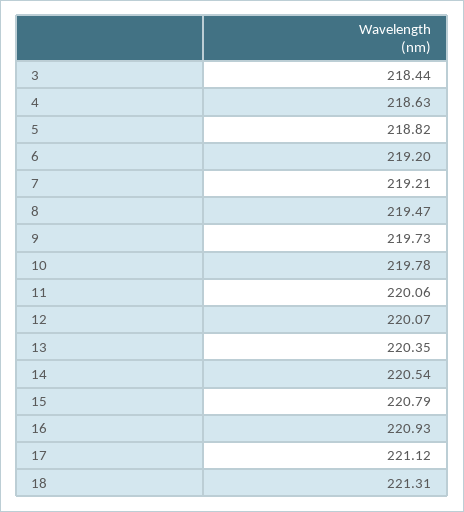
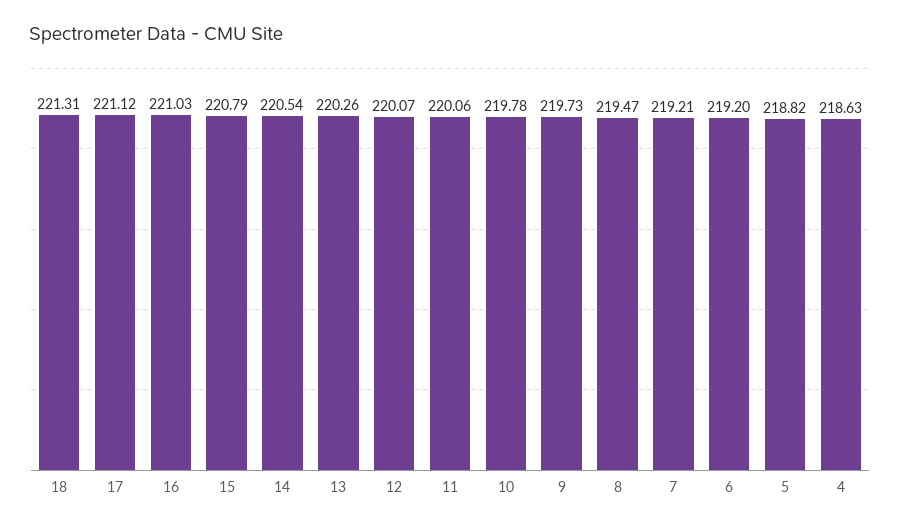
3: 218.44 -> none
13: 220.35 -> 220.26
16: 220.93 -> 221.03

